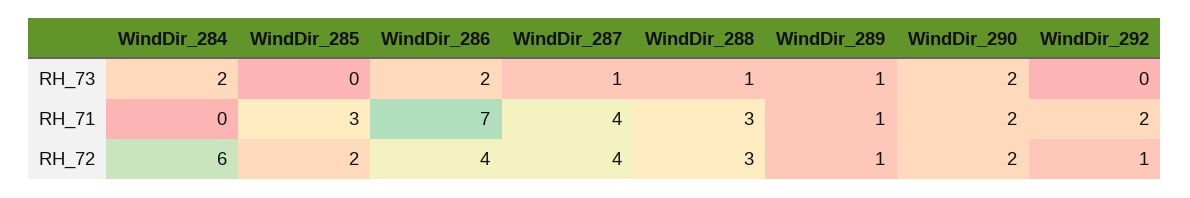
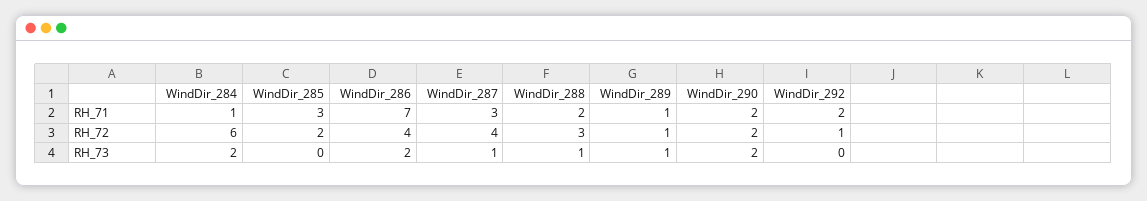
WindDir_284, RH_71: 0 -> 1
WindDir_287, RH_71: 4 -> 3
WindDir_288, RH_71: 3 -> 2

